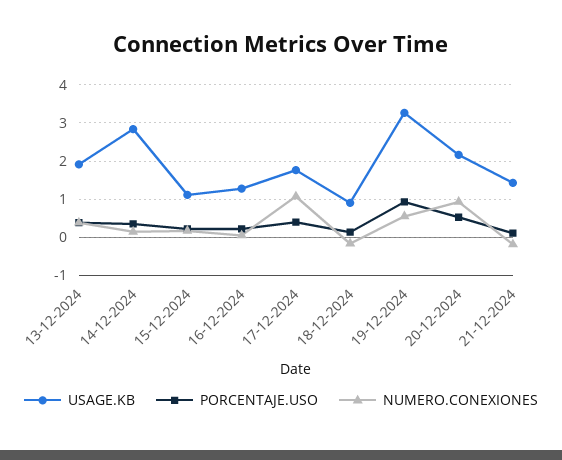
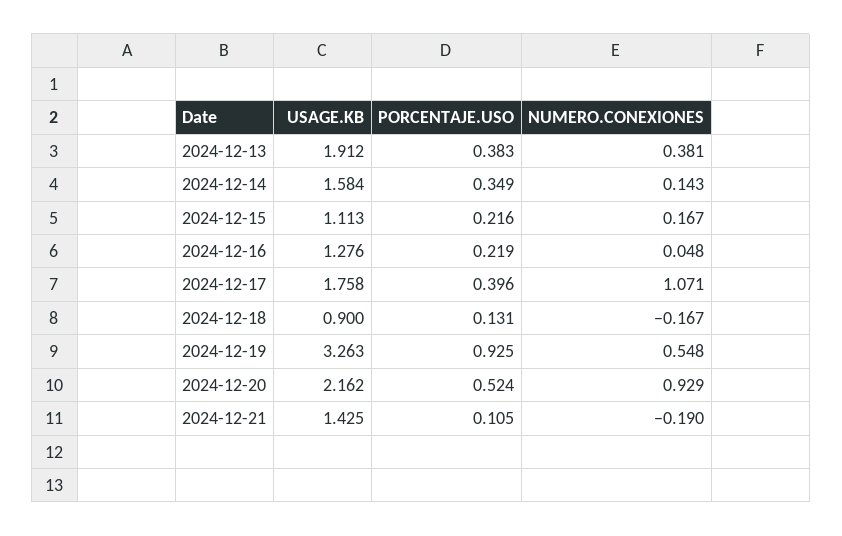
USAGE.KB, 14-12-2024: 2.8 -> 1.584

